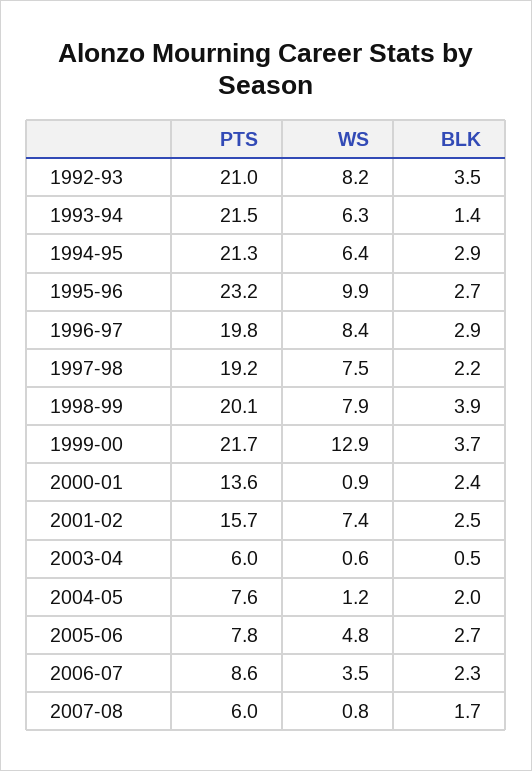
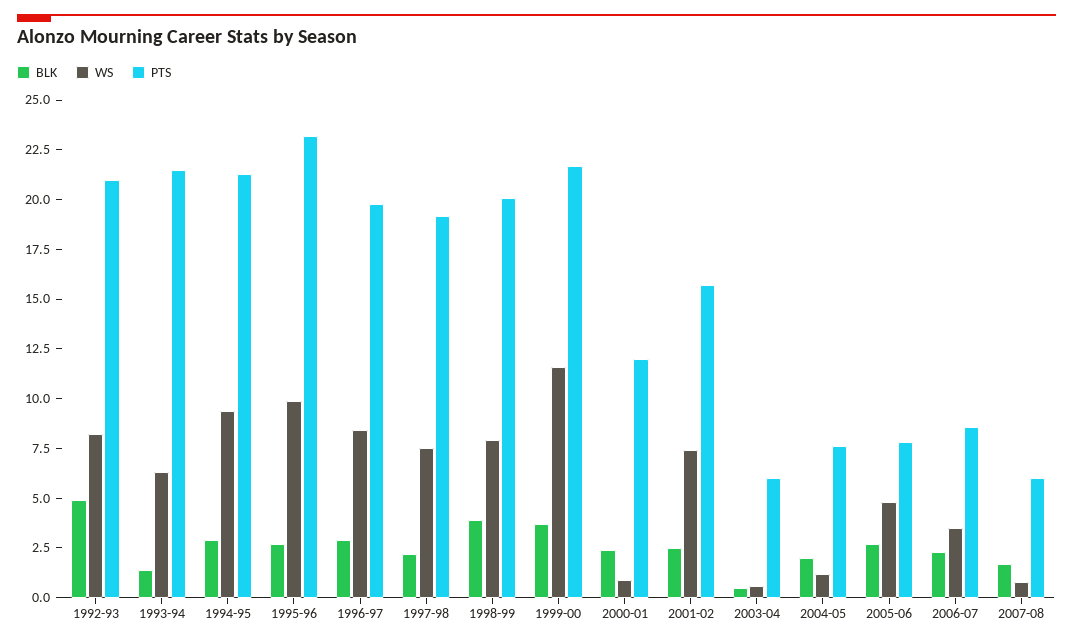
BLK, 1992-93: 3.5 -> 5
WS, 1994-95: 6.4 -> 9.5
WS, 1999-00: 12.9 -> 11.5
PTS, 2000-01: 13.6 -> 12

